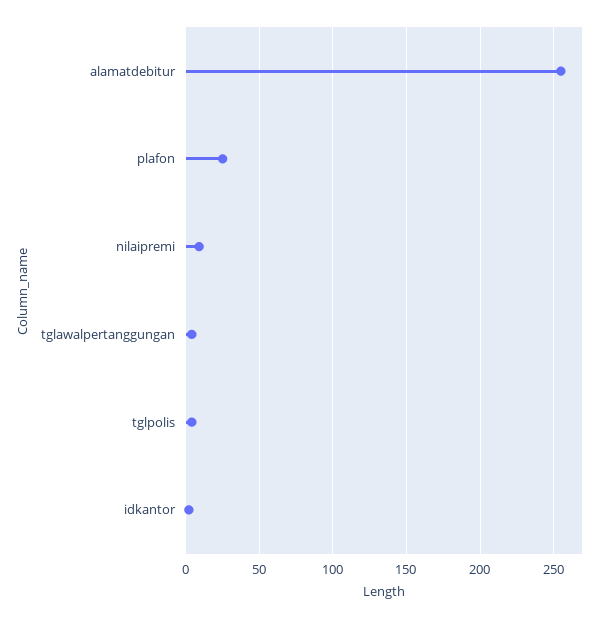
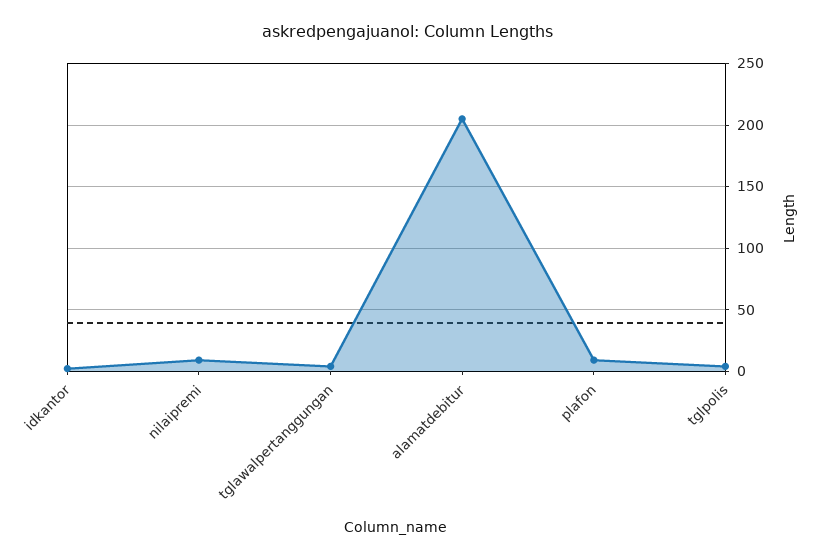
alamatdebitur: 255 -> 205
plafon: 25 -> 10

